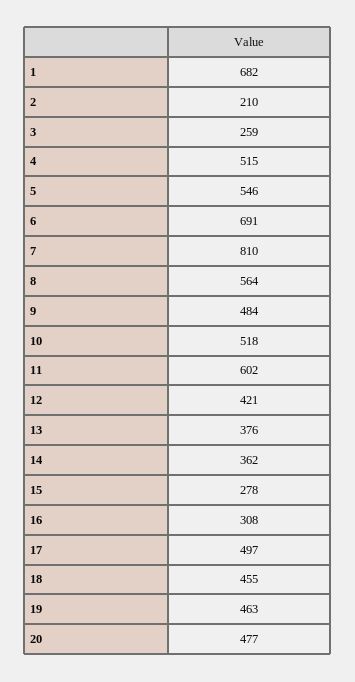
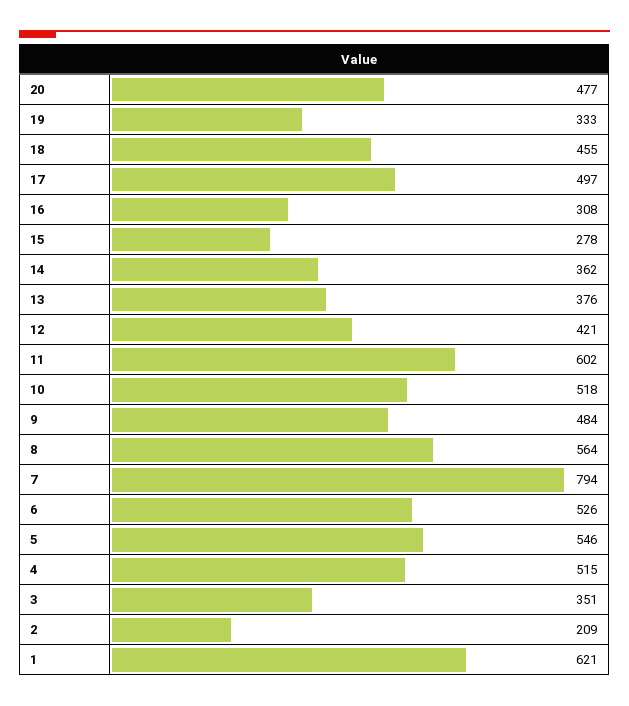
1: 682 -> 621
2: 210 -> 209
3: 259 -> 351
6: 691 -> 526
7: 810 -> 794
19: 463 -> 333

